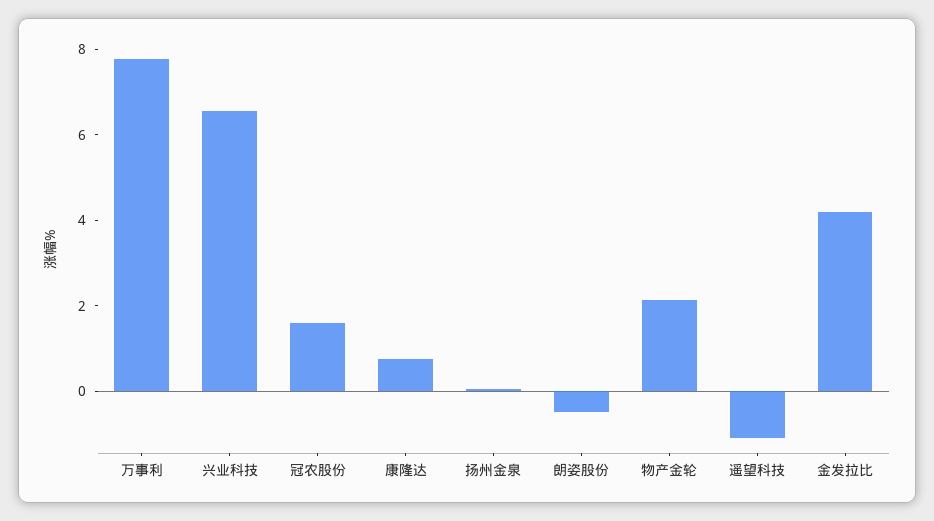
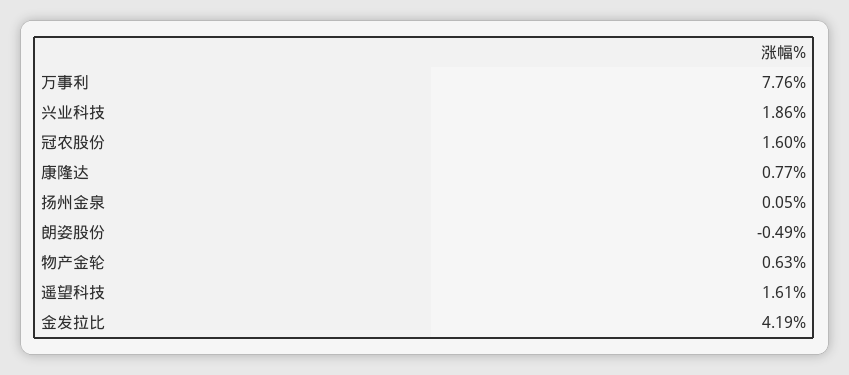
兴业科技: 6.5 -> 1.86
物产金轮: 2 -> 0.63
遥望科技: -1 -> 1.61

